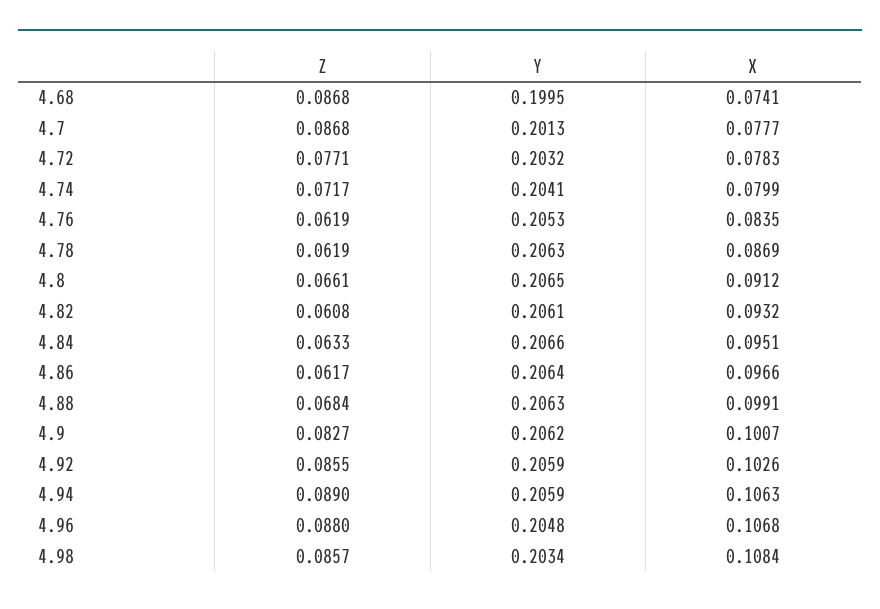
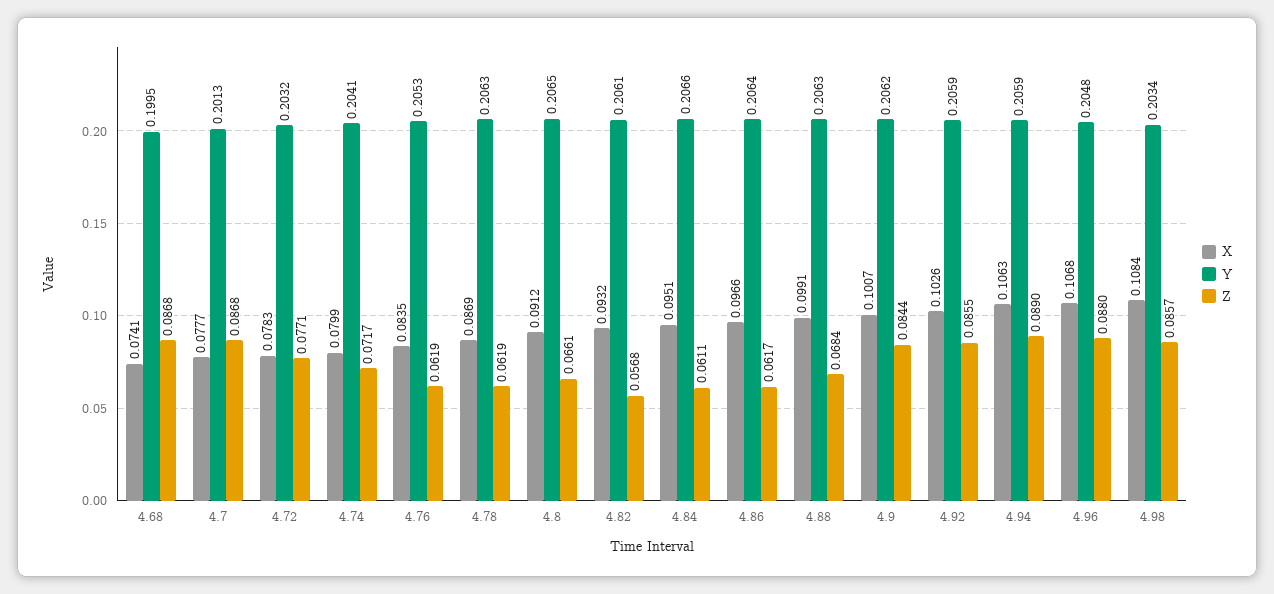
Z, 4.82: 0.0608 -> 0.0568
Z, 4.84: 0.0633 -> 0.0611
Z, 4.9: 0.0827 -> 0.0844

